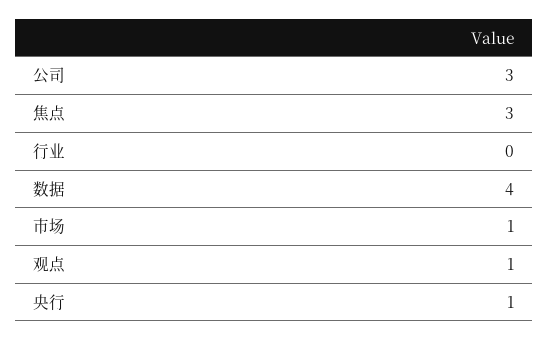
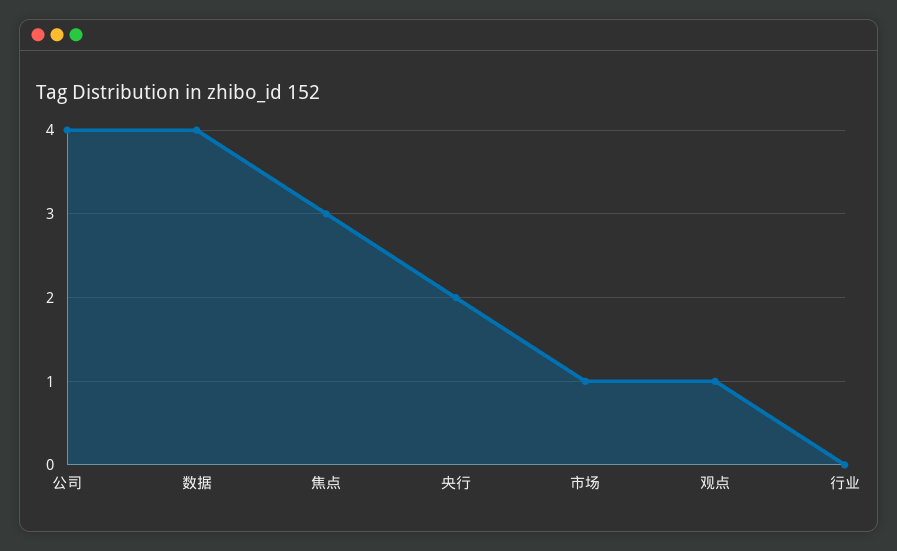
公司: 3 -> 4
央行: 1 -> 2

